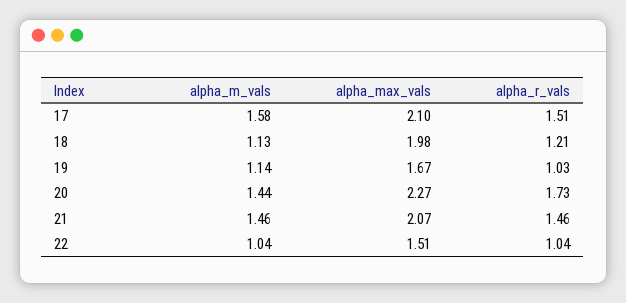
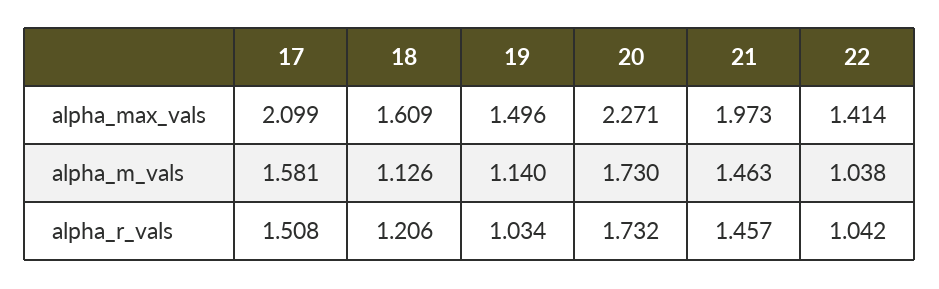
alpha_max_vals, 18: 1.98 -> 1.609
alpha_max_vals, 19: 1.67 -> 1.496
alpha_m_vals, 20: 1.44 -> 1.73
alpha_max_vals, 21: 2.07 -> 1.973
alpha_max_vals, 22: 1.51 -> 1.414

